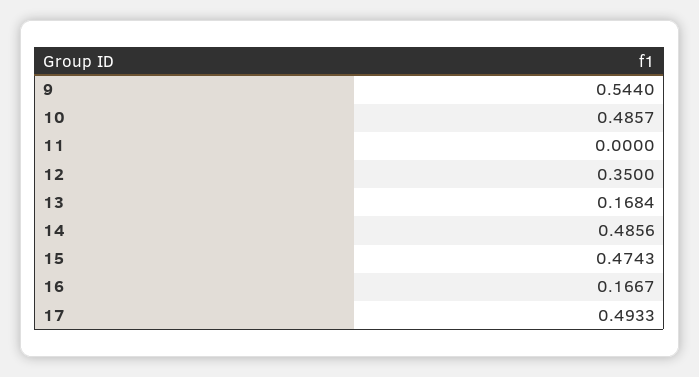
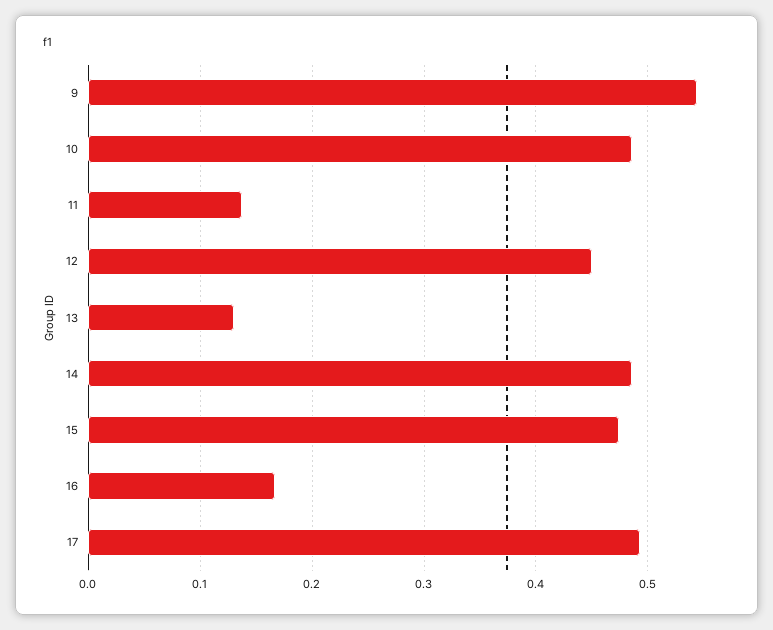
11: 0 -> 0.14
12: 0.35 -> 0.45
13: 0.1684 -> 0.13

